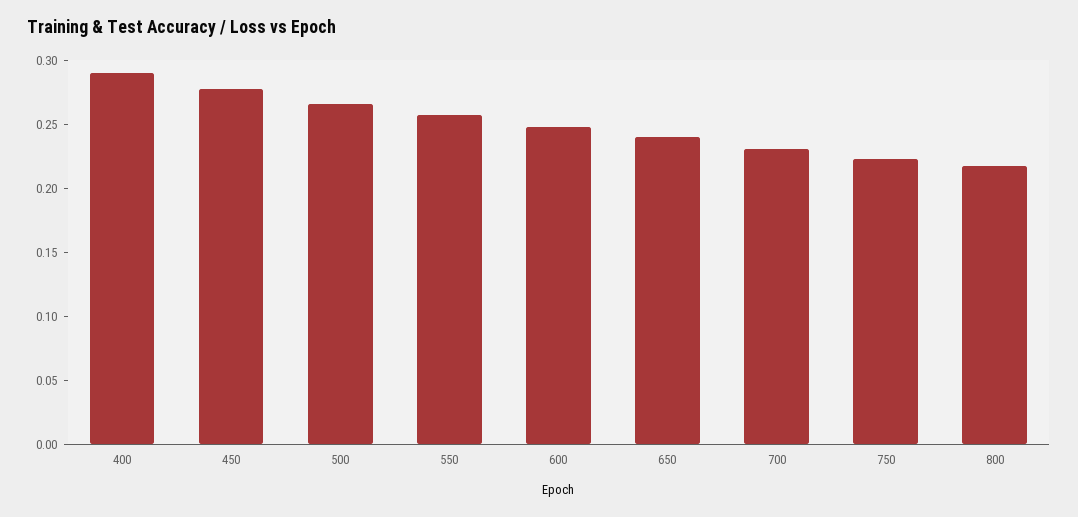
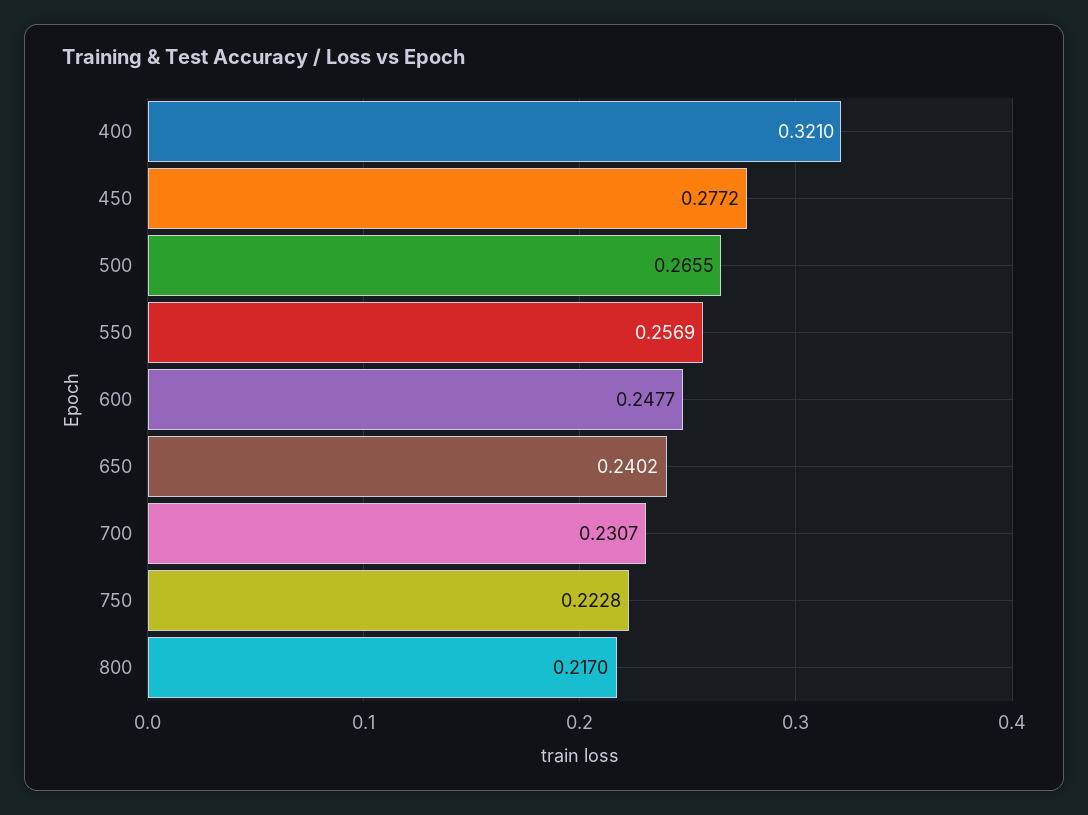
400: 0.29 -> 0.321

